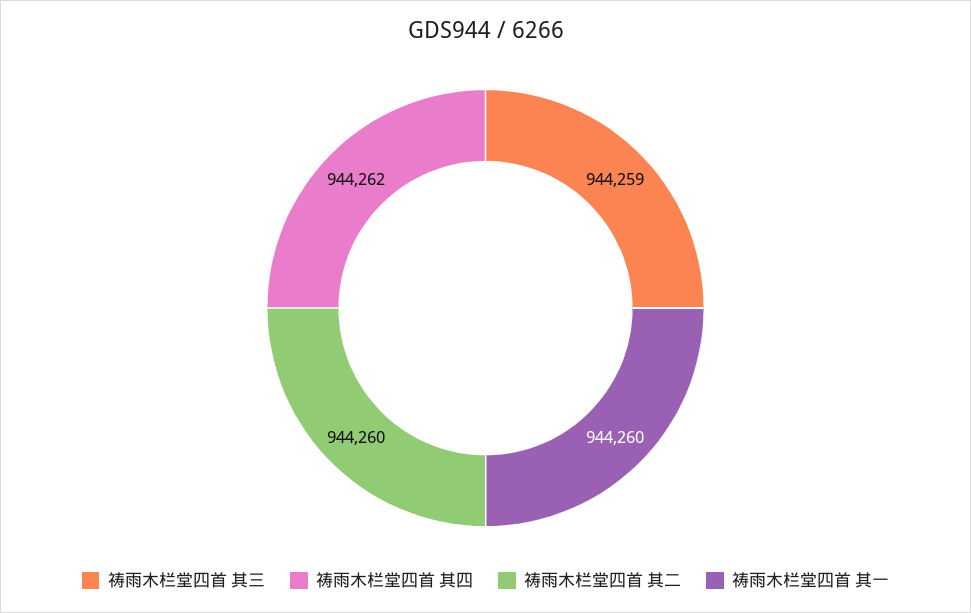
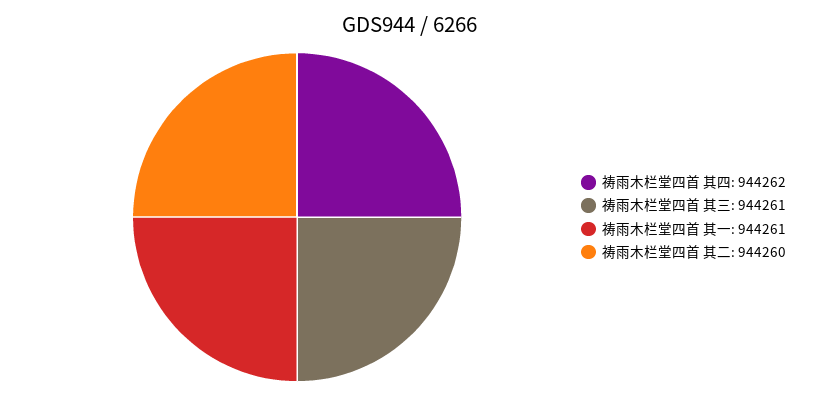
祷雨木栏堂四首 其三: 944259 -> 944261
祷雨木栏堂四首 其一: 944260 -> 944261

